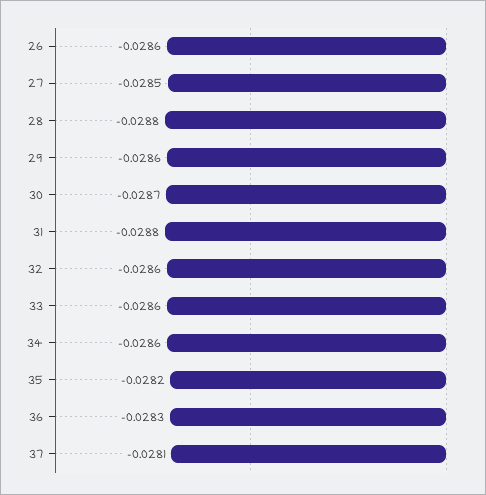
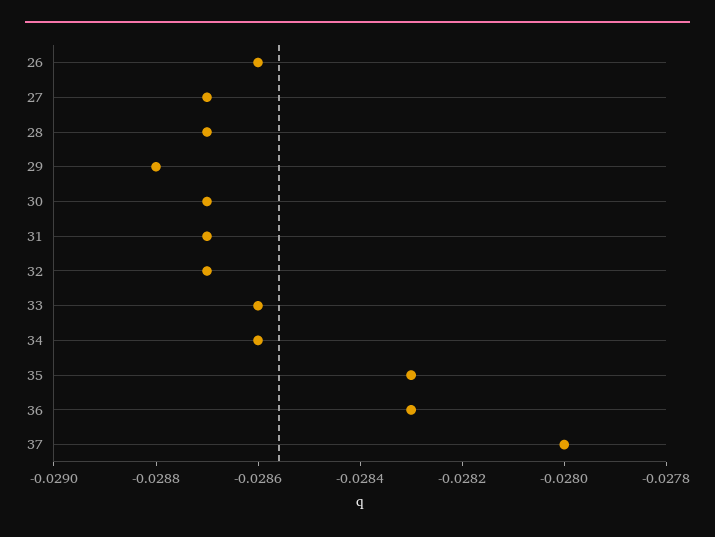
27: -0.0285 -> -0.0287
28: -0.0288 -> -0.0287
29: -0.0286 -> -0.0288
31: -0.0288 -> -0.0287
32: -0.0286 -> -0.0287
35: -0.0282 -> -0.0283
37: -0.0281 -> -0.028

